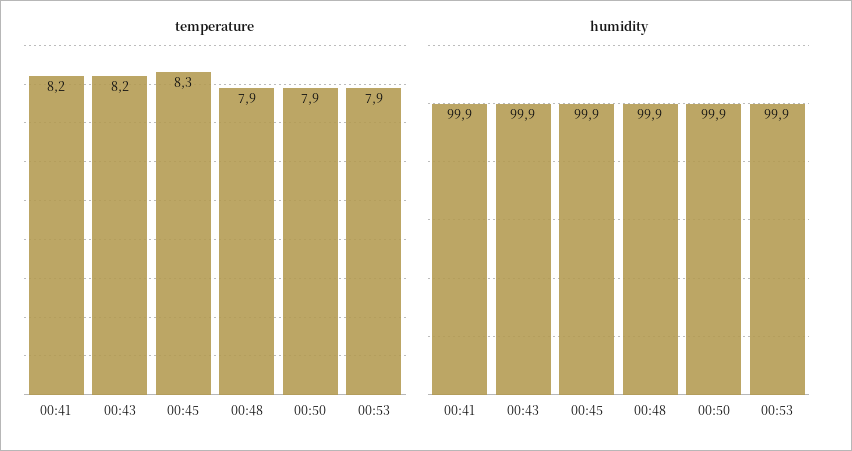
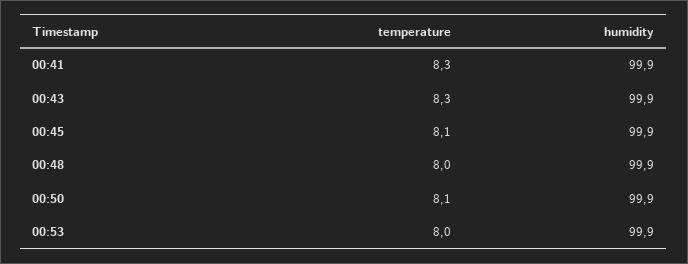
temperature, 00:41: 8.2 -> 8.3
temperature, 00:43: 8.2 -> 8.3
temperature, 00:45: 8.3 -> 8.1
temperature, 00:48: 7.9 -> 8
temperature, 00:50: 7.9 -> 8.1
temperature, 00:53: 7.9 -> 8

